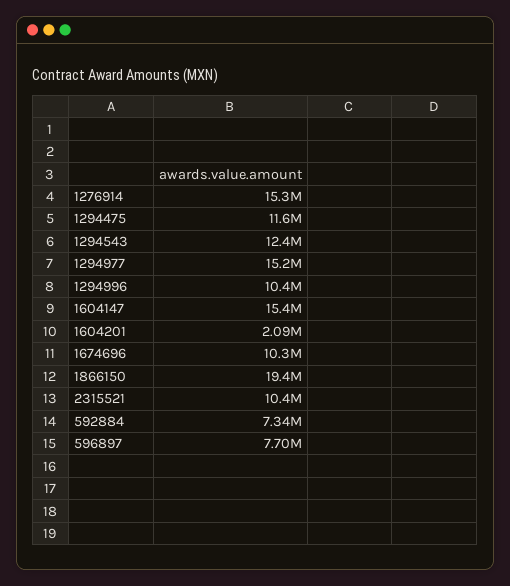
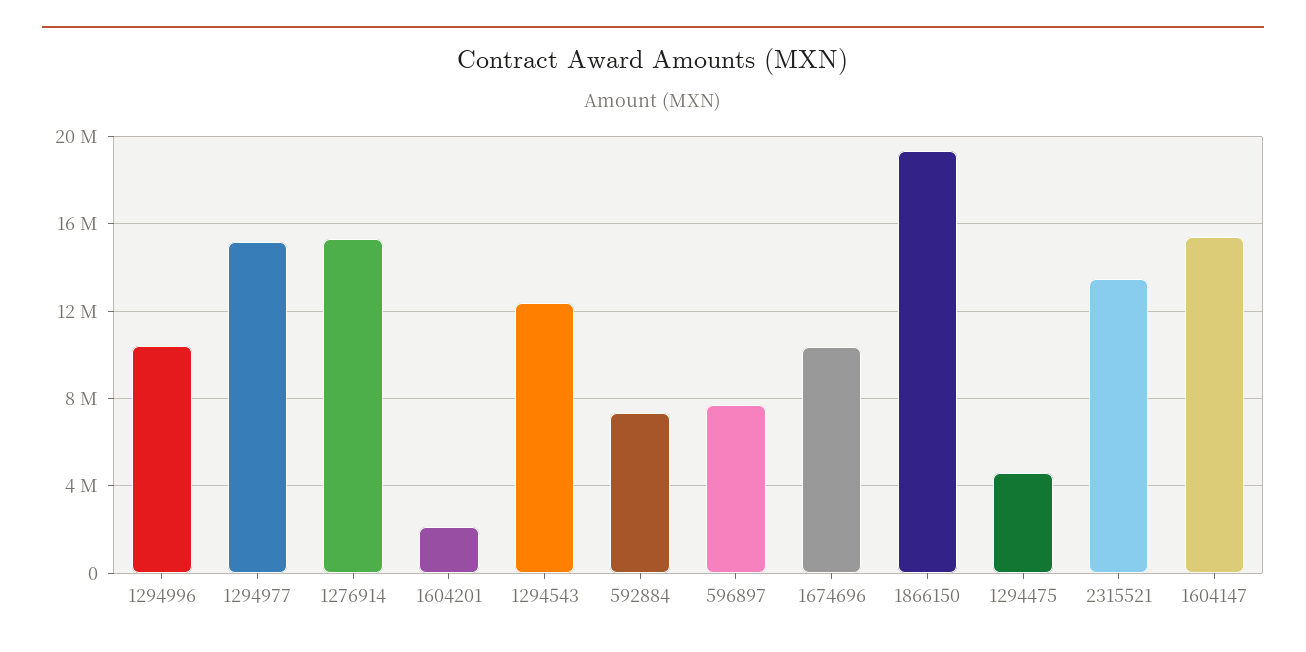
1294475: 11600000 -> 4500000
2315521: 10400000 -> 13500000

